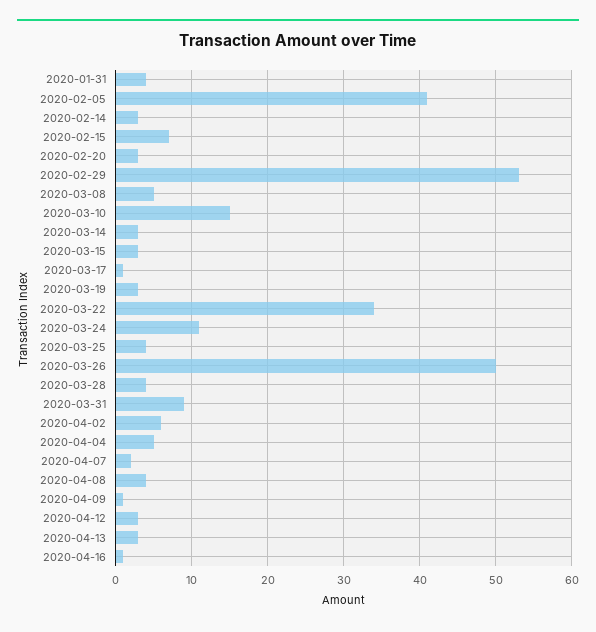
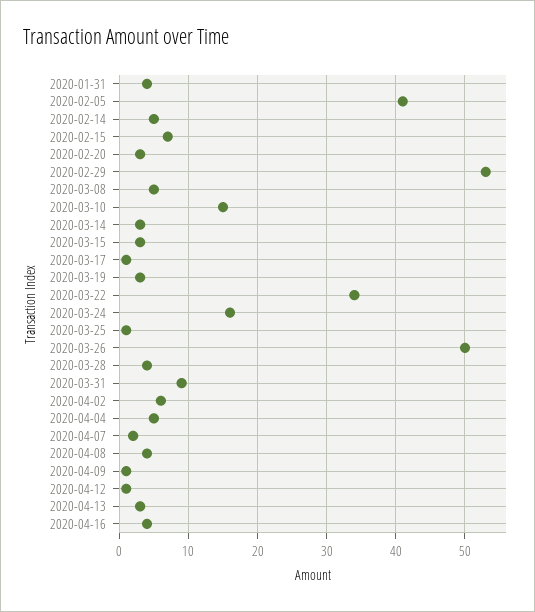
2020-02-14: 3 -> 5
2020-03-24: 11 -> 16
2020-03-25: 4 -> 1
2020-04-12: 3 -> 1
2020-04-16: 1 -> 4

